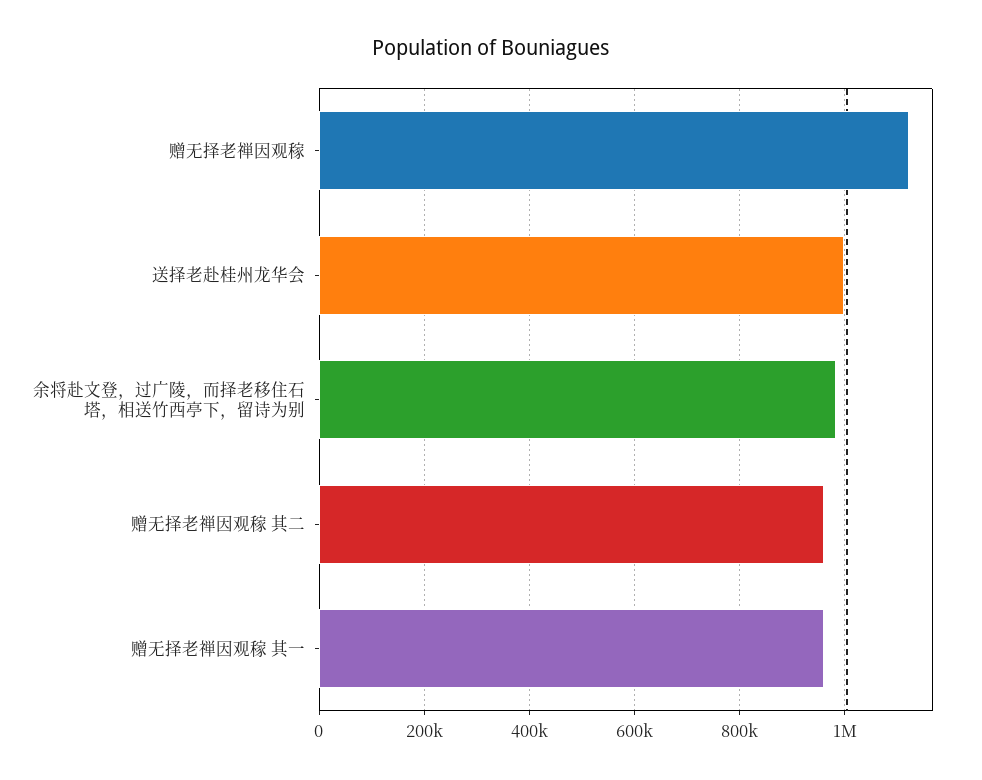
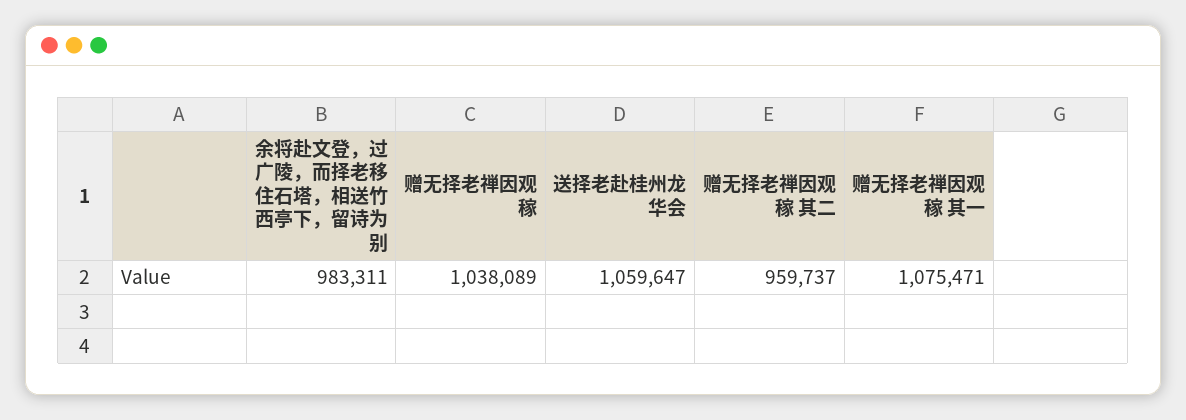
赠无择老禅因观稼: 1120000 -> 1038089
送择老赴桂州龙华会: 1000000 -> 1059647
赠无择老禅因观稼 其一: 960000 -> 1075471

